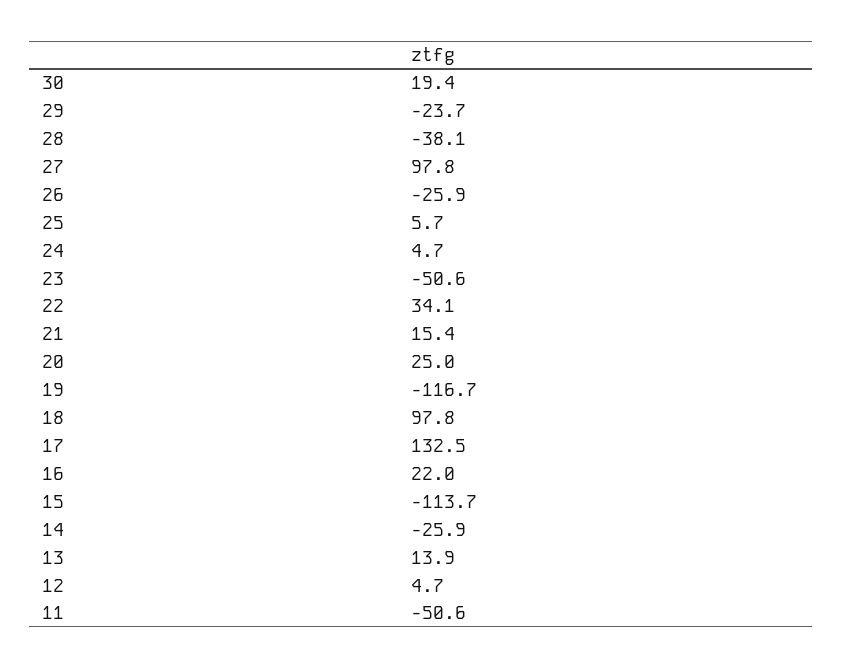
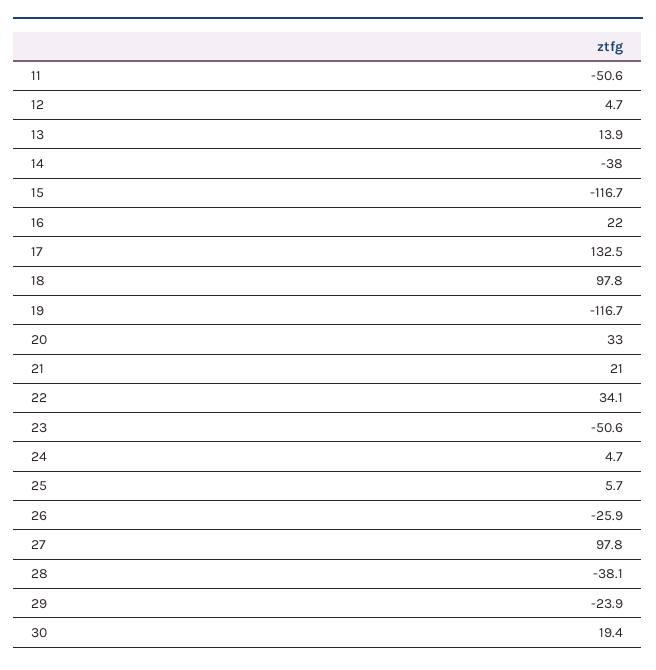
29: -23.7 -> -23.9
21: 15.4 -> 21
20: 25 -> 33
15: -113.7 -> -116.7
14: -25.9 -> -38

